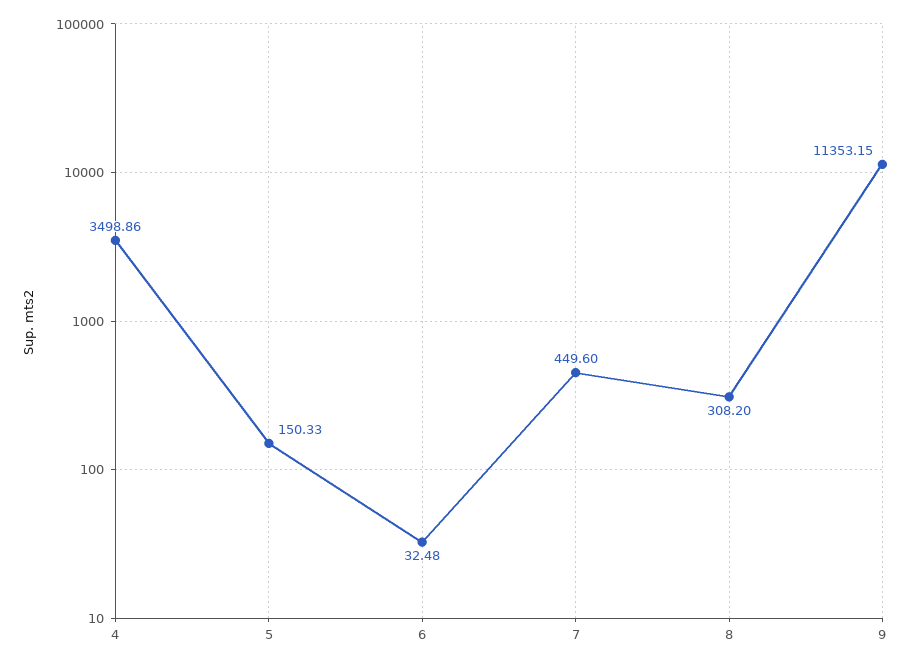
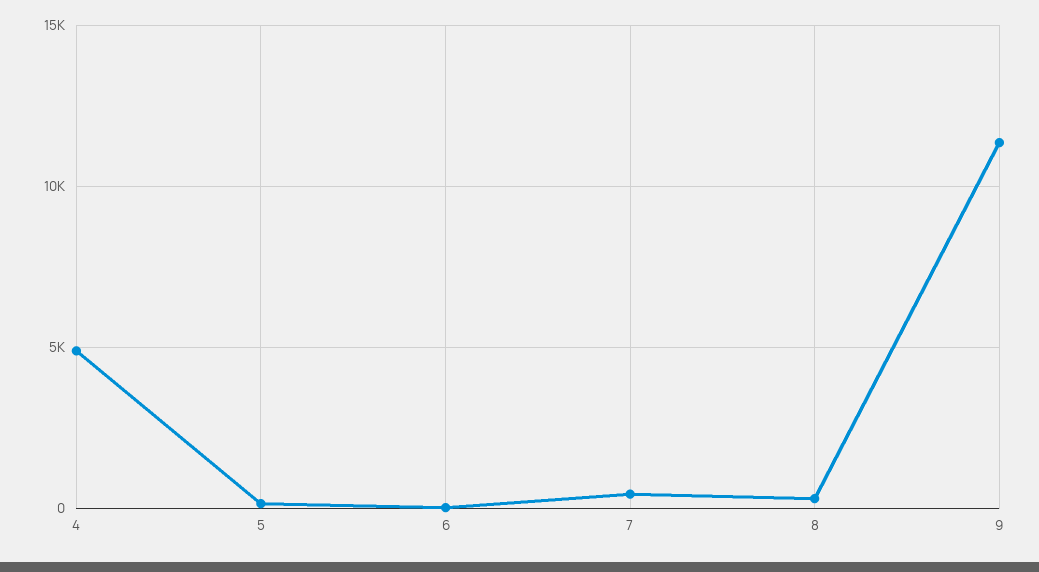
4: 3498.86 -> 5000

